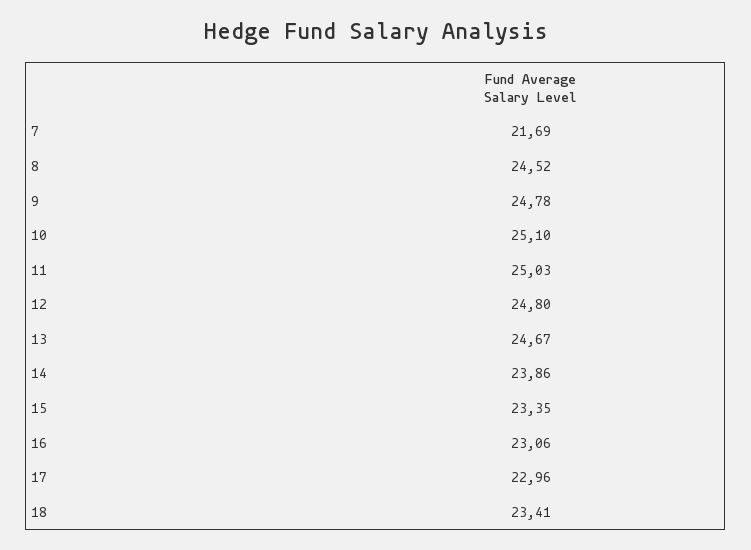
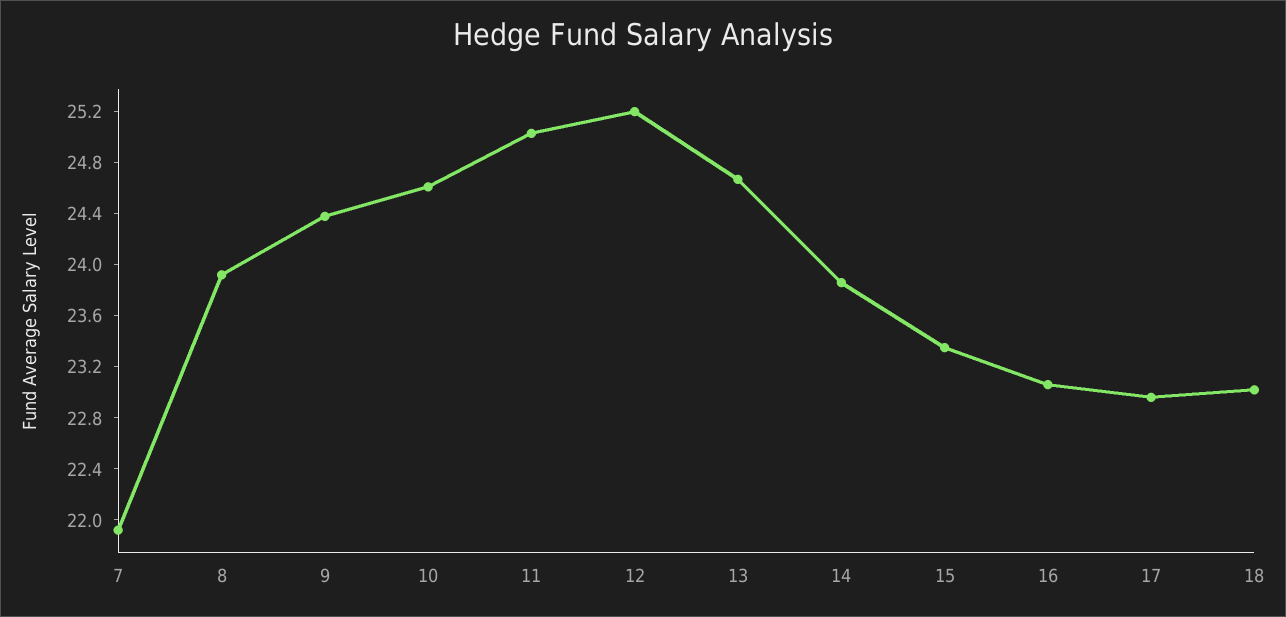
7: 21.69 -> 21.9
8: 24.52 -> 23.9
9: 24.78 -> 24.4
10: 25.1 -> 24.6
12: 24.8 -> 25.2
18: 23.41 -> 23

